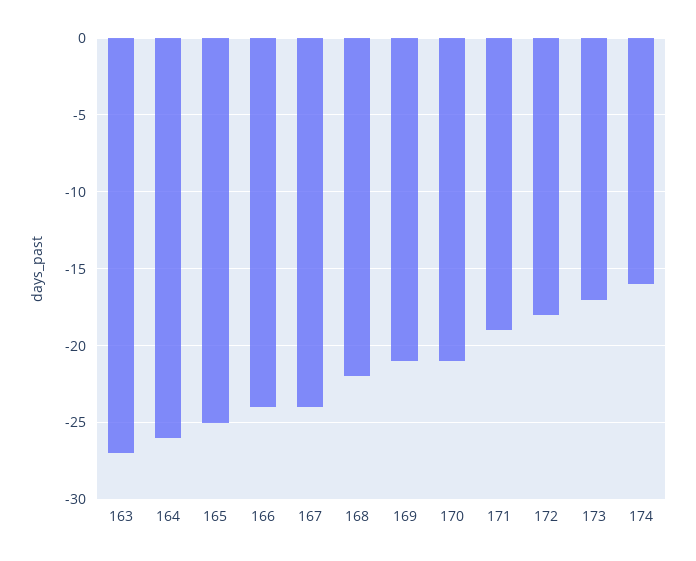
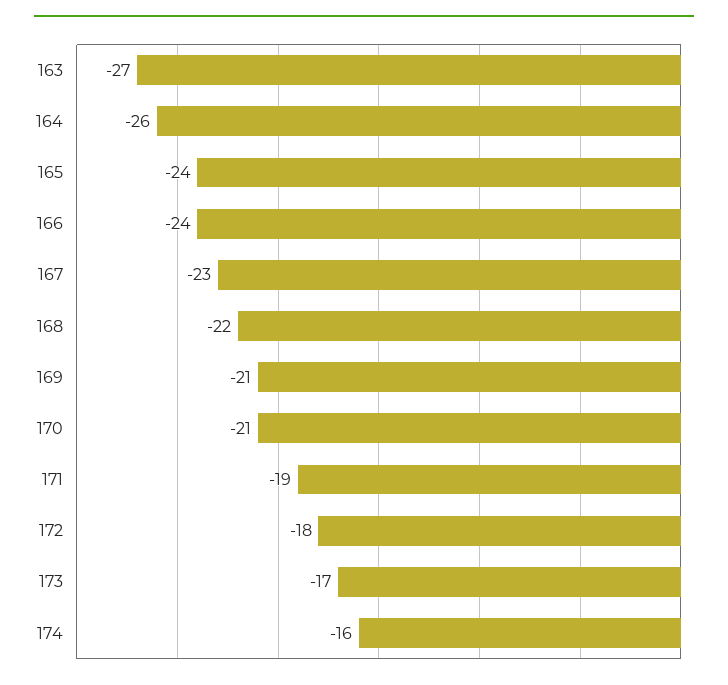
165: -25 -> -24
167: -24 -> -23

